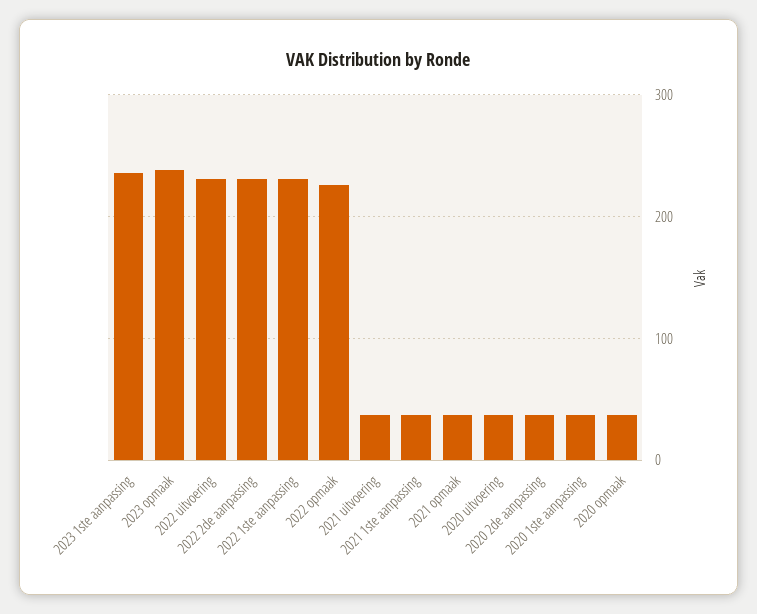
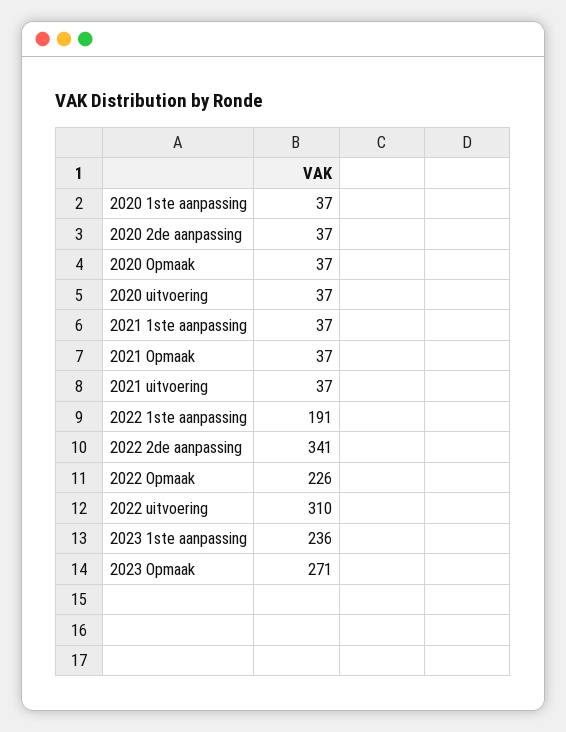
2023 opmaak: 240 -> 271
2022 uitvoering: 230 -> 310
2022 2de aanpassing: 230 -> 341
2022 1ste aanpassing: 230 -> 191

